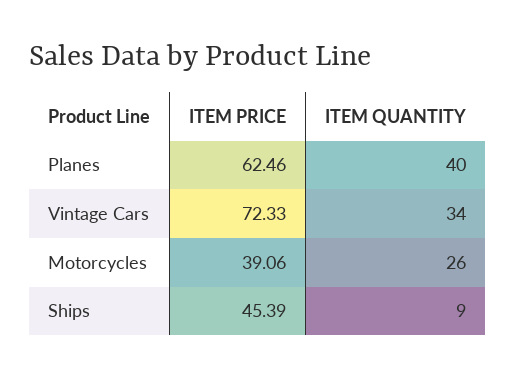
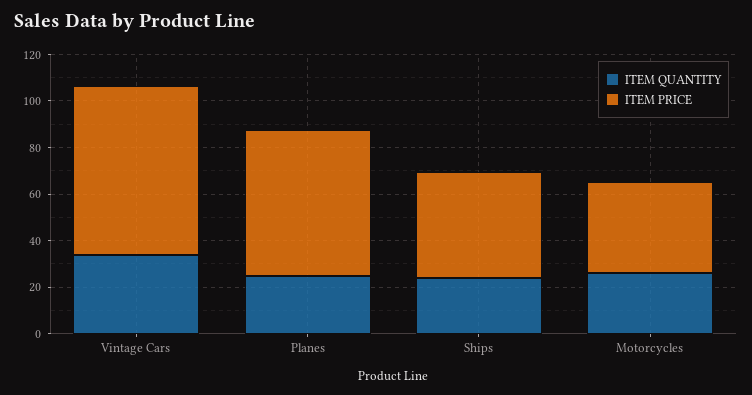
ITEM QUANTITY, Planes: 40 -> 25
ITEM QUANTITY, Ships: 9 -> 25

